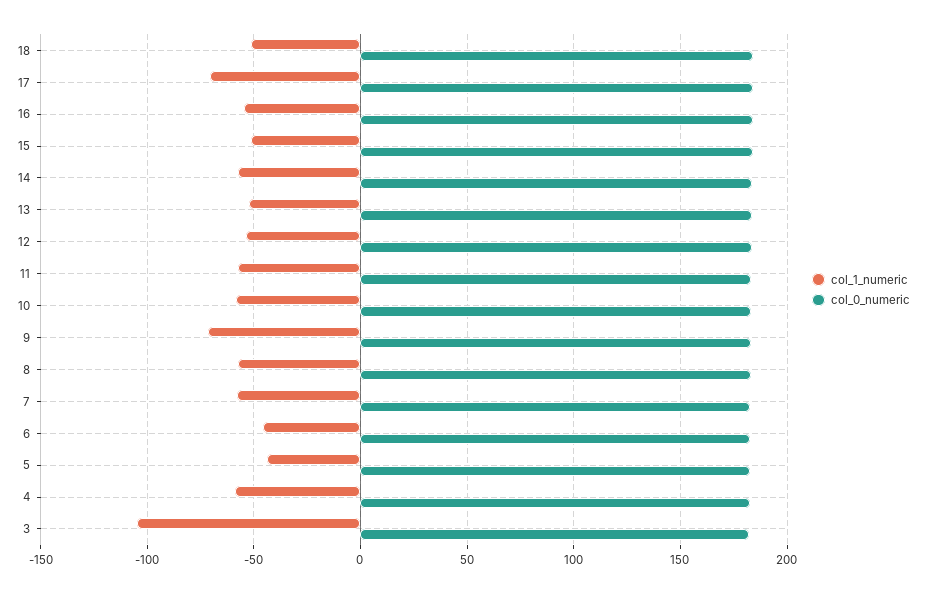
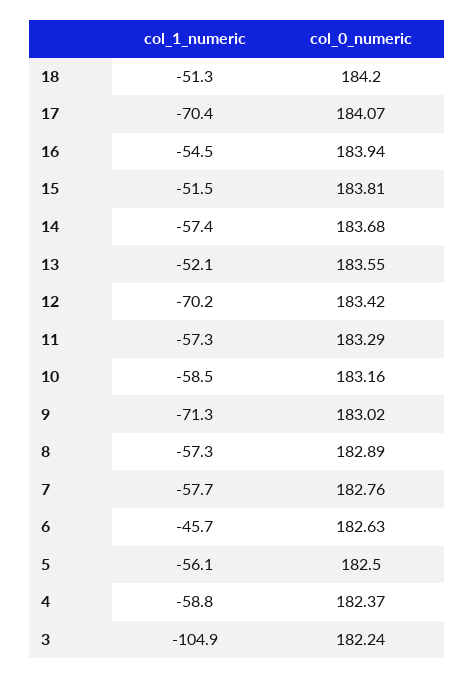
col_1_numeric, 12: -55 -> -70.2
col_1_numeric, 5: -45 -> -56.1

